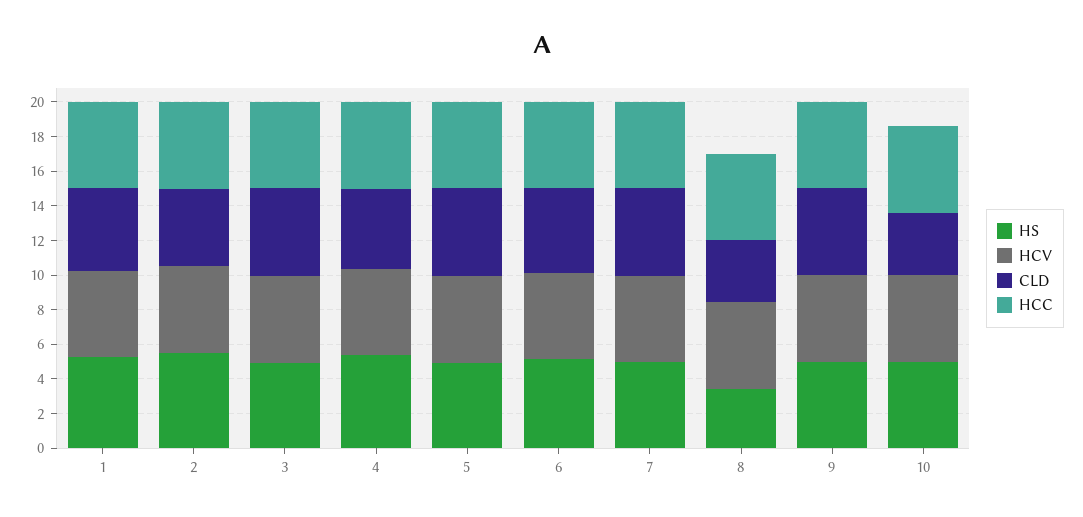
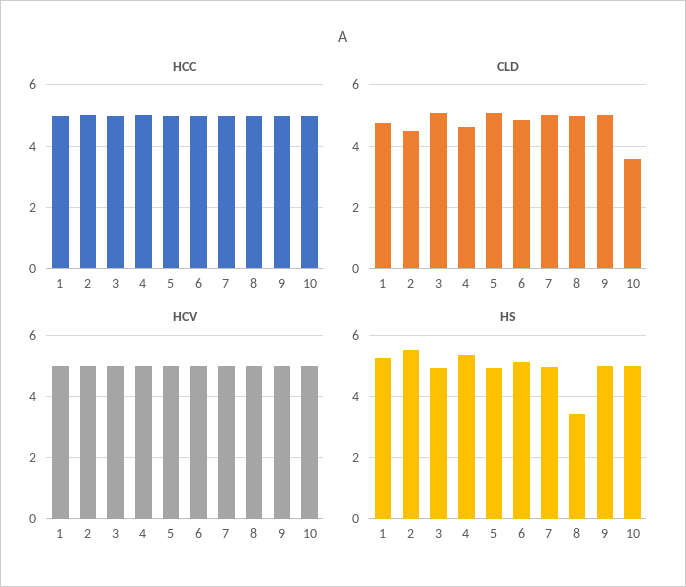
CLD, 8: 3.5 -> 5

